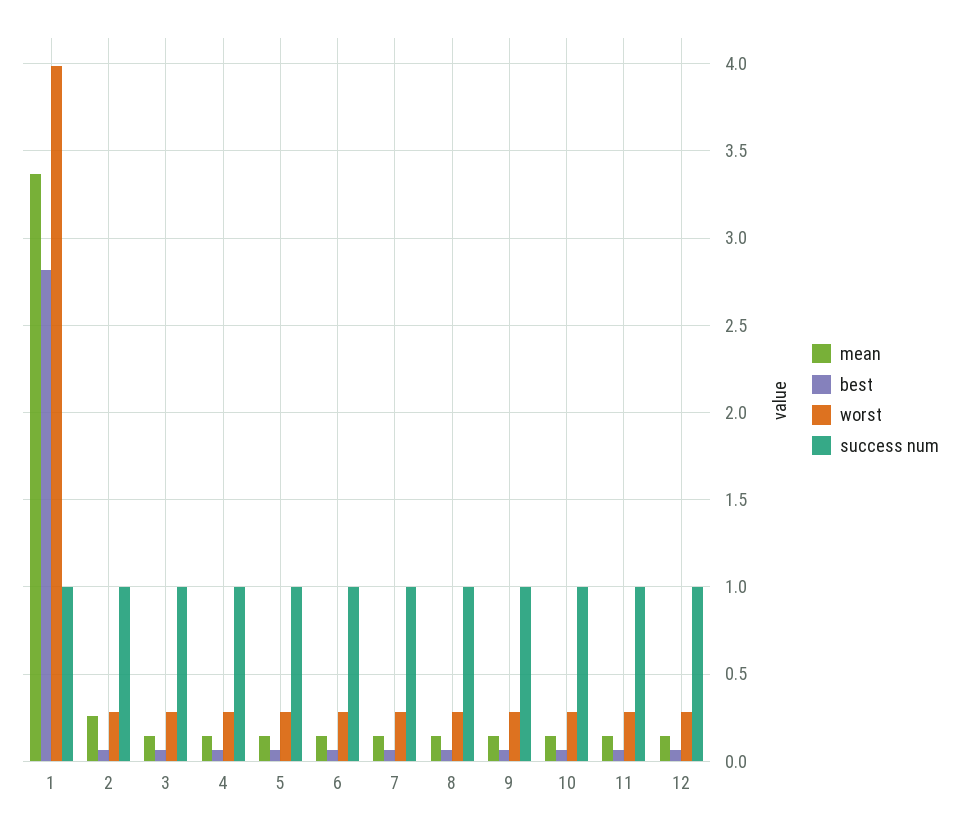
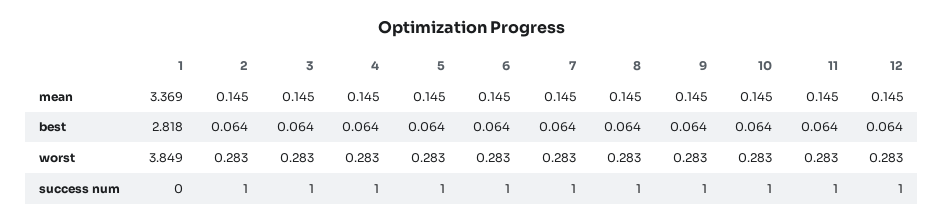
worst, 1: 4 -> 3.849
success num, 1: 1 -> 0
mean, 2: 0.25 -> 0.145

